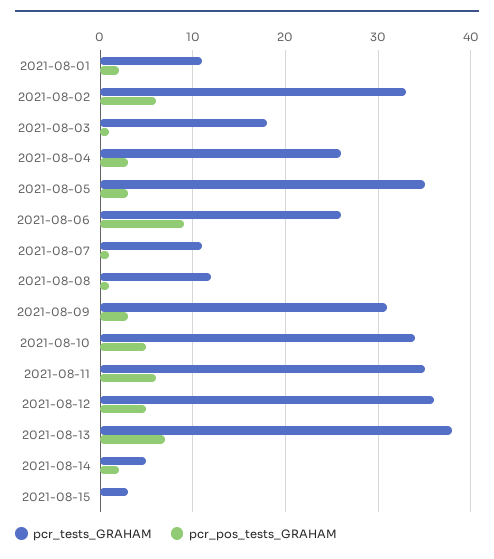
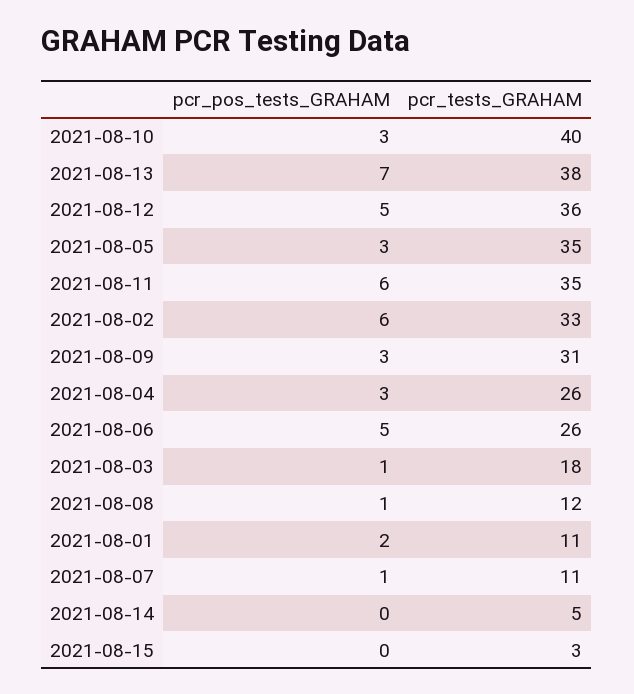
pcr_pos_tests_GRAHAM, 2021-08-06: 9 -> 5
pcr_tests_GRAHAM, 2021-08-10: 34 -> 40
pcr_pos_tests_GRAHAM, 2021-08-10: 5 -> 3
pcr_pos_tests_GRAHAM, 2021-08-14: 2 -> 0

